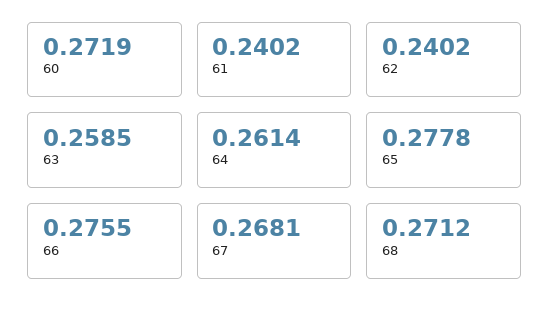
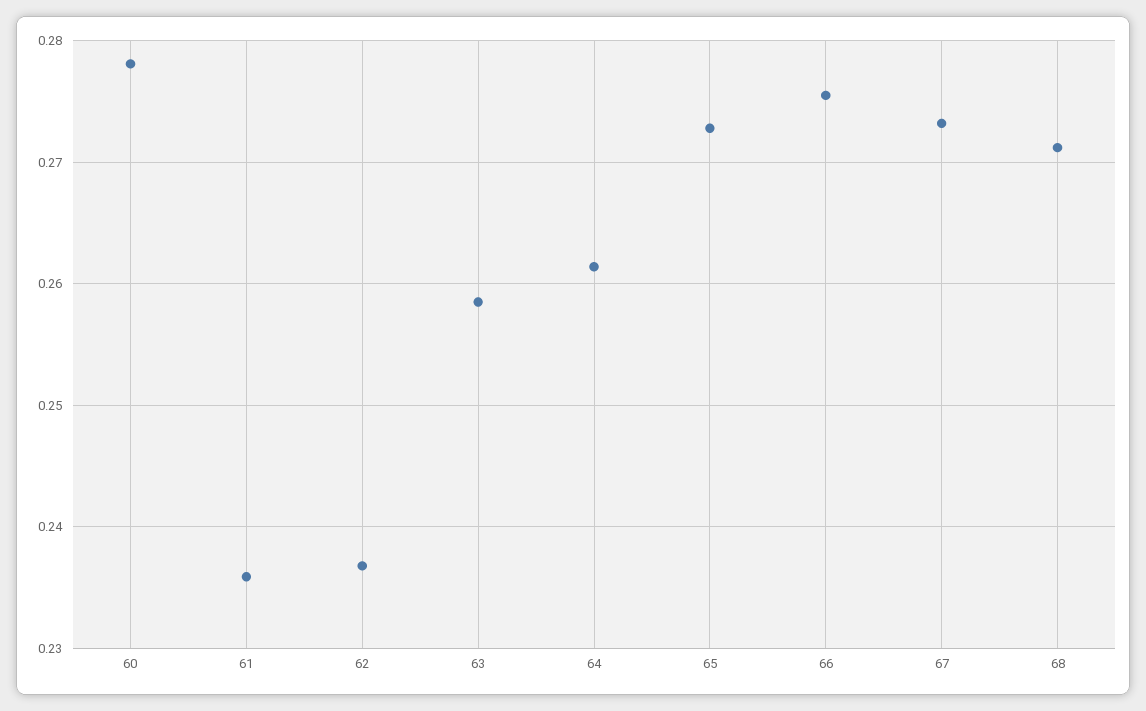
60: 0.2719 -> 0.278
61: 0.2402 -> 0.236
62: 0.2402 -> 0.237
65: 0.2778 -> 0.273
67: 0.2681 -> 0.273

